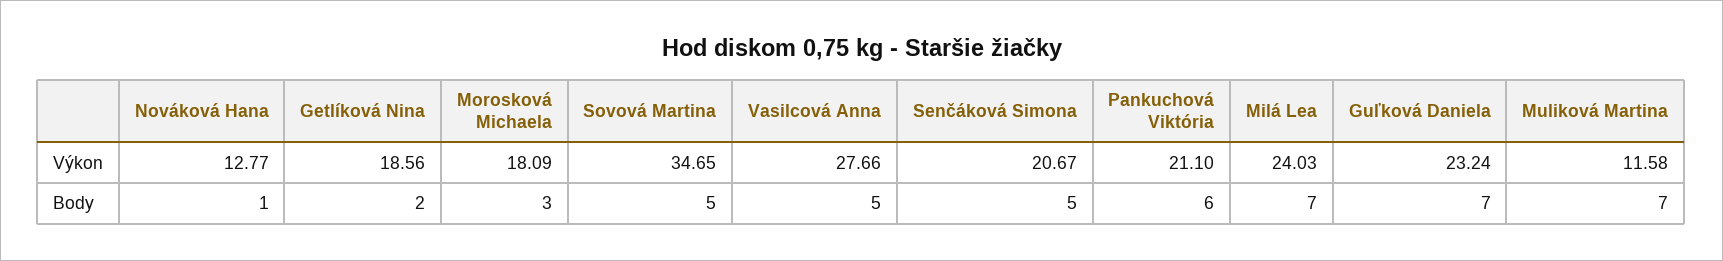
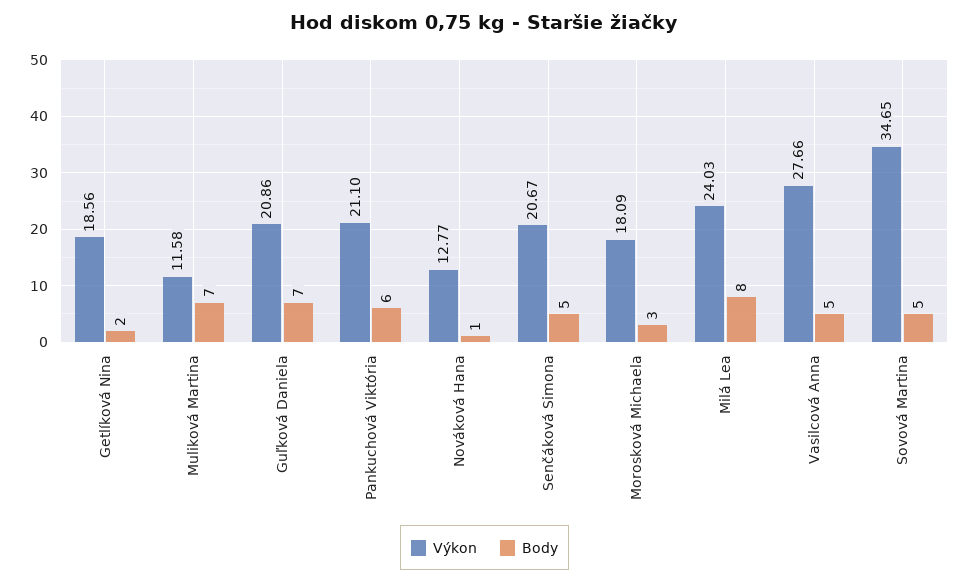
Výkon, Guľková Daniela: 23.24 -> 20.86
Body, Milá Lea: 7 -> 8

